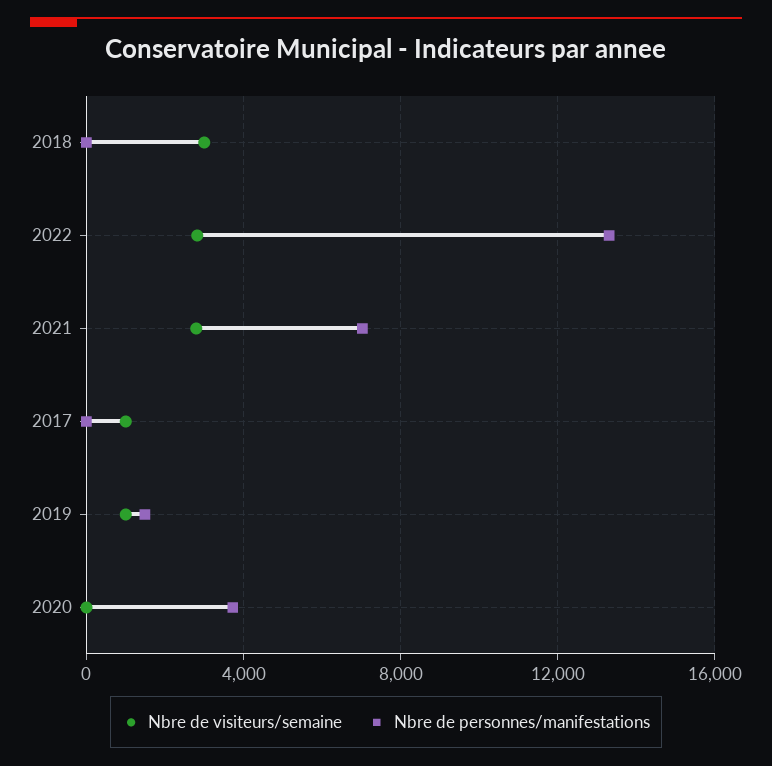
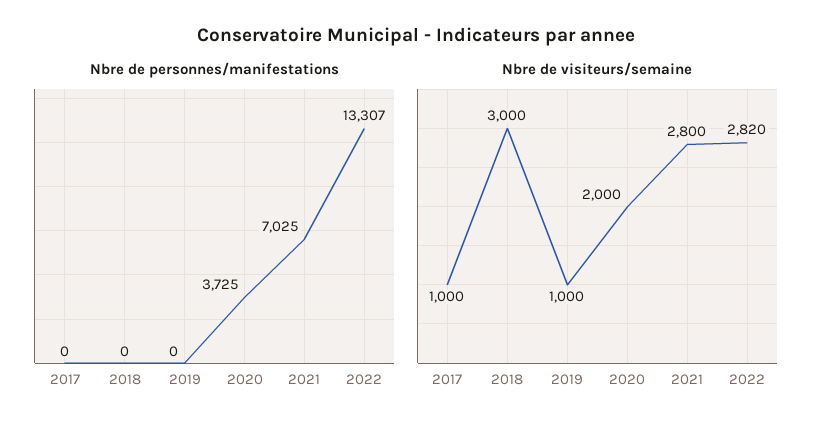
Nbre de personnes/manifestations, 2019: 1500 -> 0
Nbre de visiteurs/semaine, 2020: 0 -> 2000

